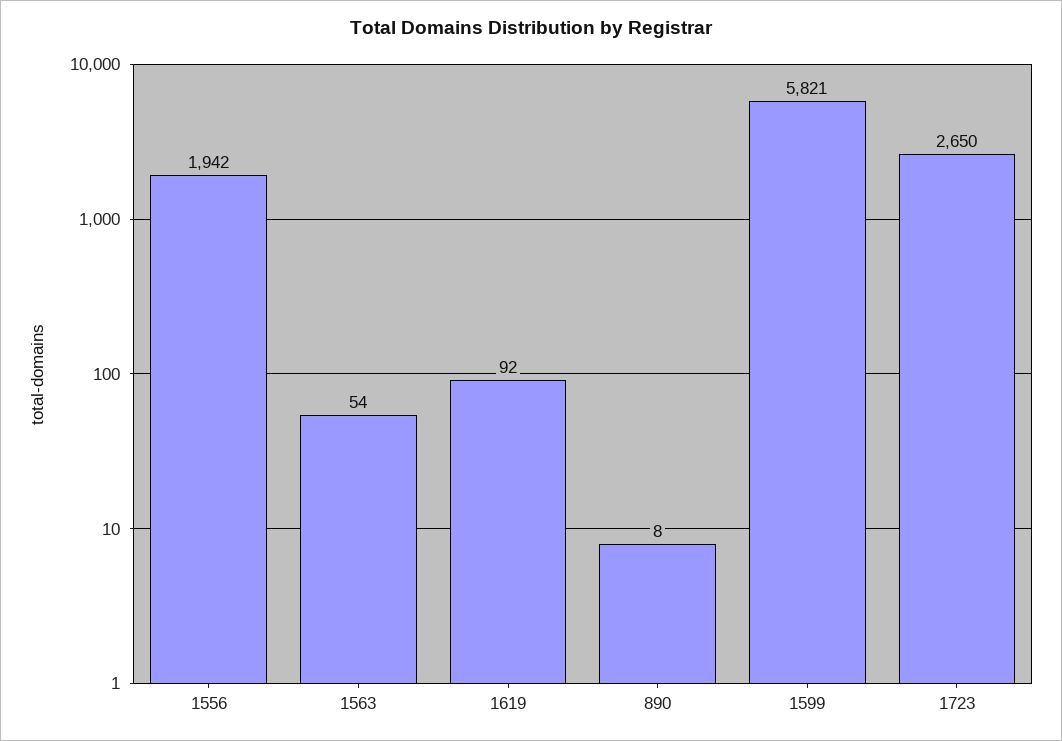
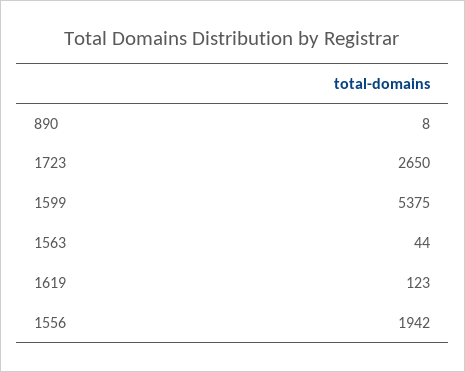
1563: 54 -> 44
1619: 92 -> 123
1599: 5821 -> 5375

